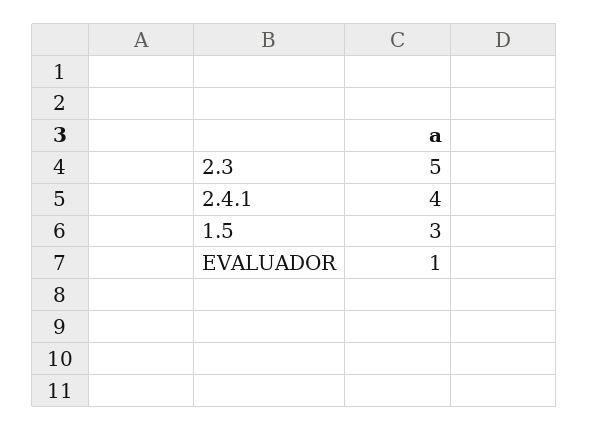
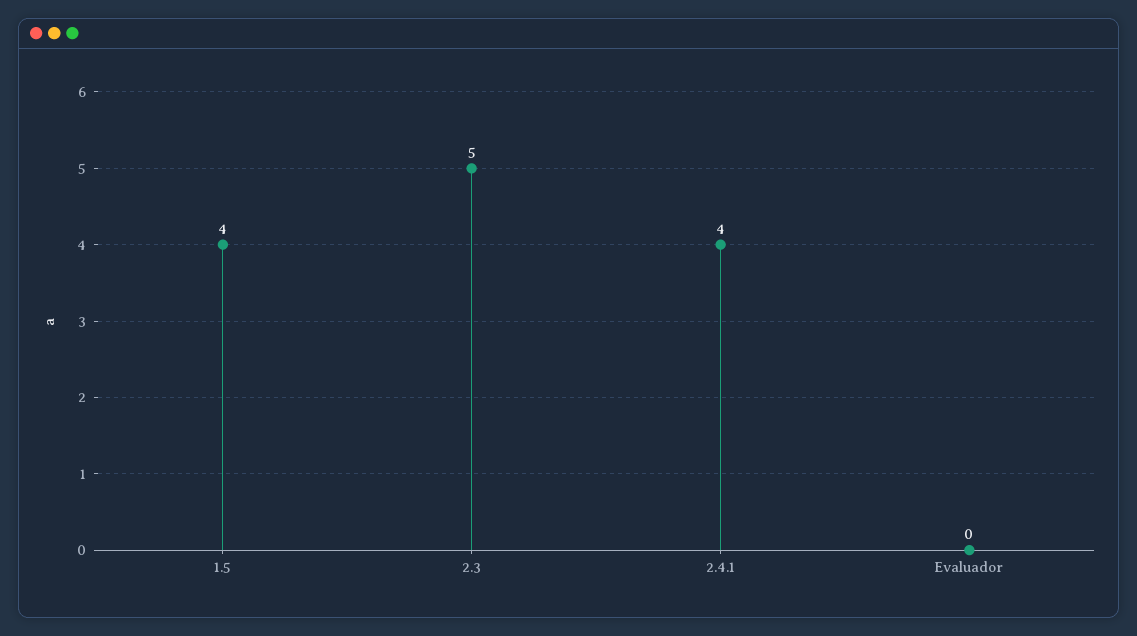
1.5: 3 -> 4
EVALUADOR: 1 -> 0

